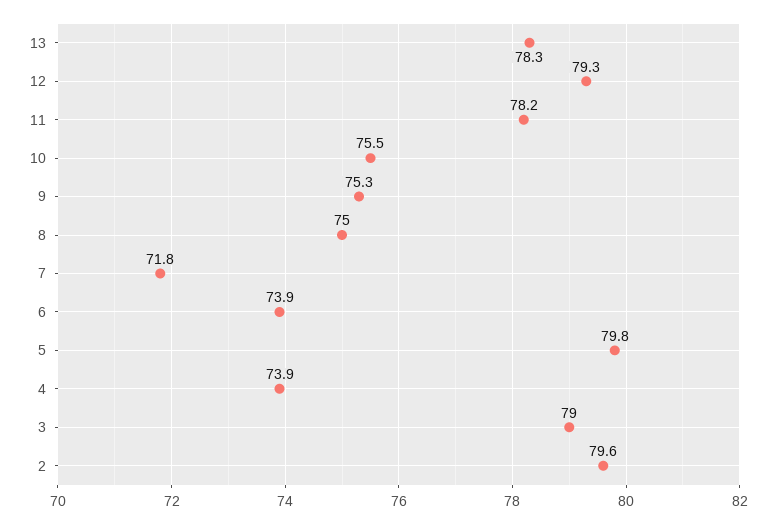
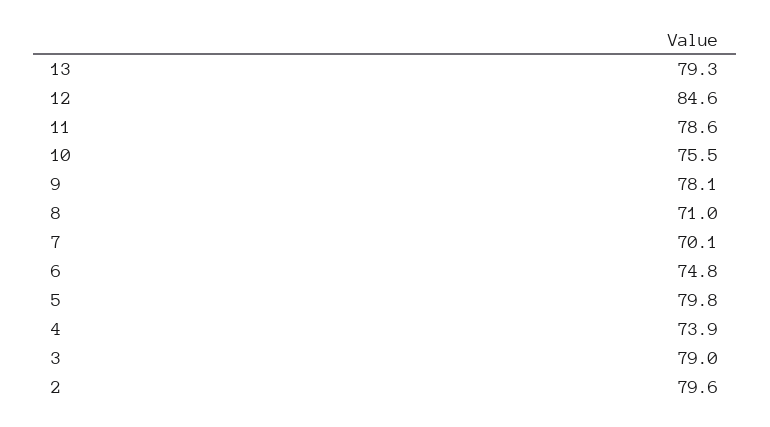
13: 78.3 -> 79.3
12: 79.3 -> 84.6
11: 78.2 -> 78.6
9: 75.3 -> 78.1
8: 75 -> 71
7: 71.8 -> 70.1
6: 73.9 -> 74.8

